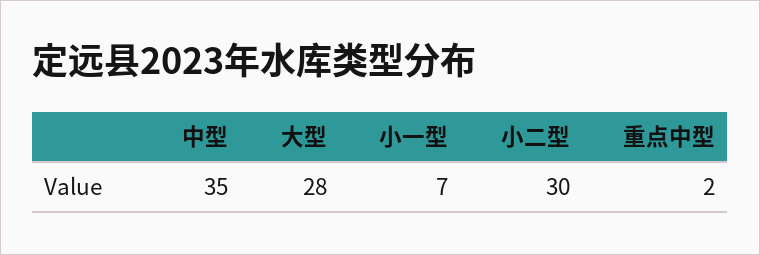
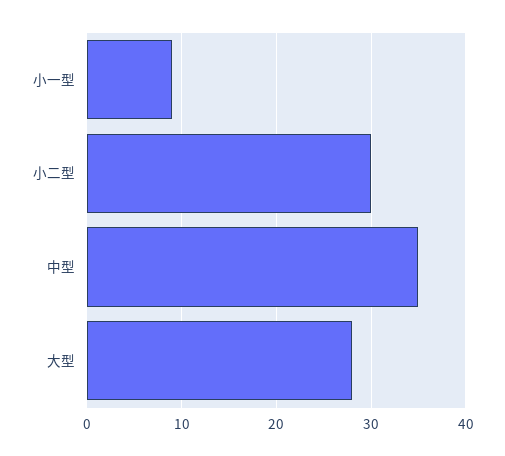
小一型: 7 -> 9
重点中型: 2 -> none

